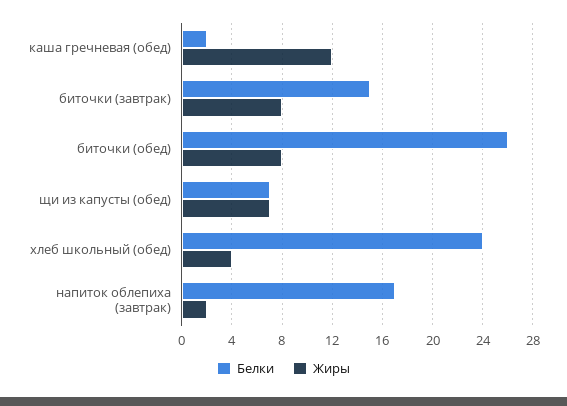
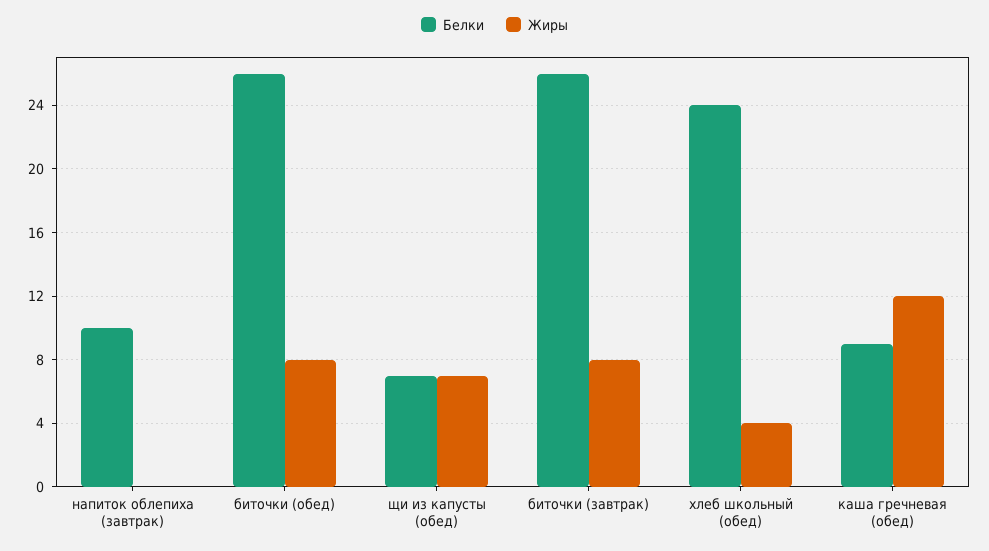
Белки, каша гречневая (обед): 2 -> 9
Белки, биточки (завтрак): 15 -> 26
Белки, напиток облепиха (завтрак): 17 -> 10
Жиры, напиток облепиха (завтрак): 2 -> 0

